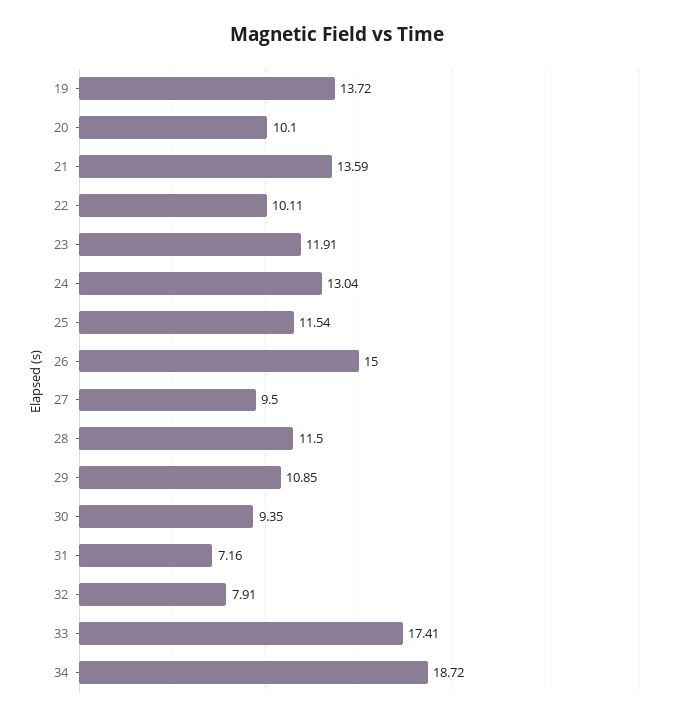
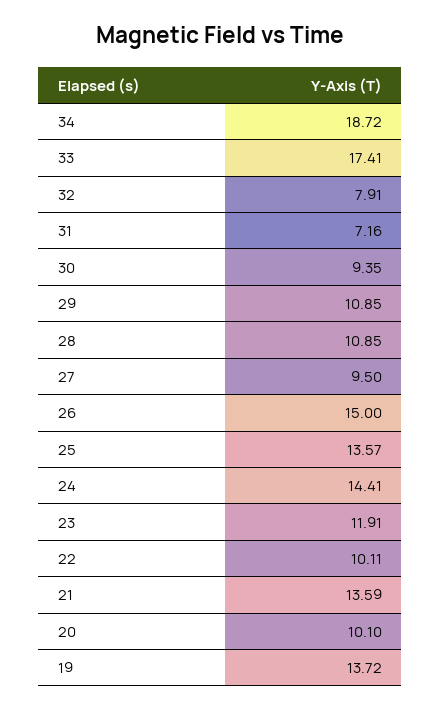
24: 13.04 -> 14.41
25: 11.54 -> 13.57
28: 11.5 -> 10.85

